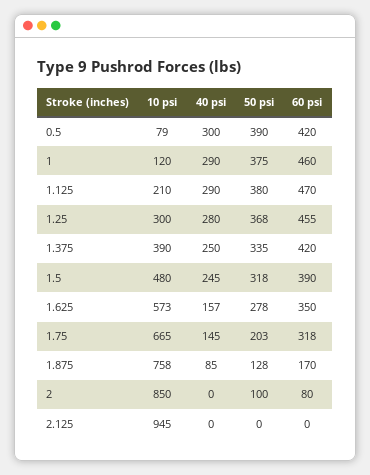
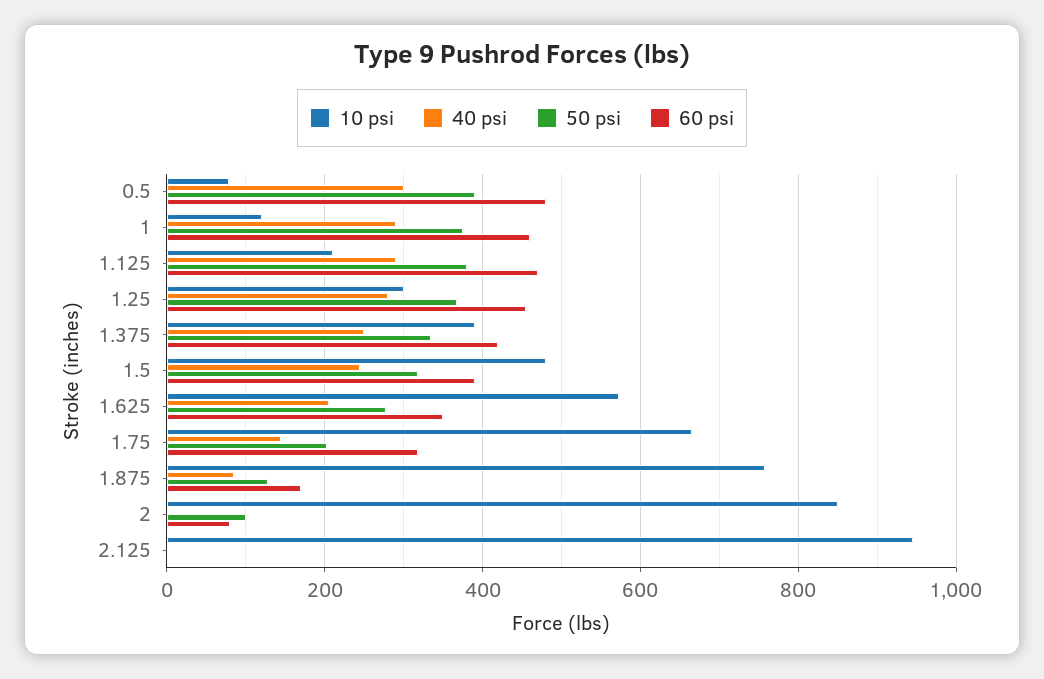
60 psi, 0.5: 420 -> 480
40 psi, 1.625: 157 -> 200

